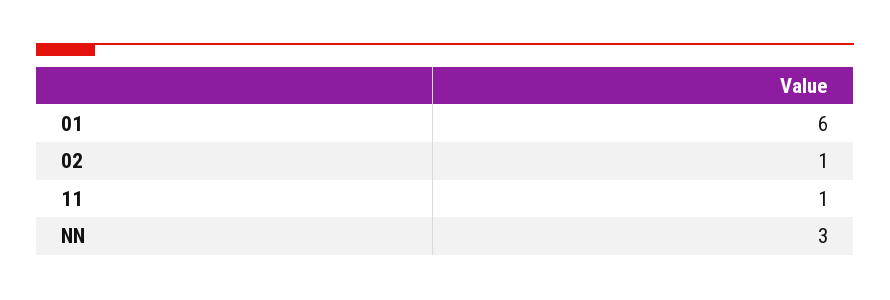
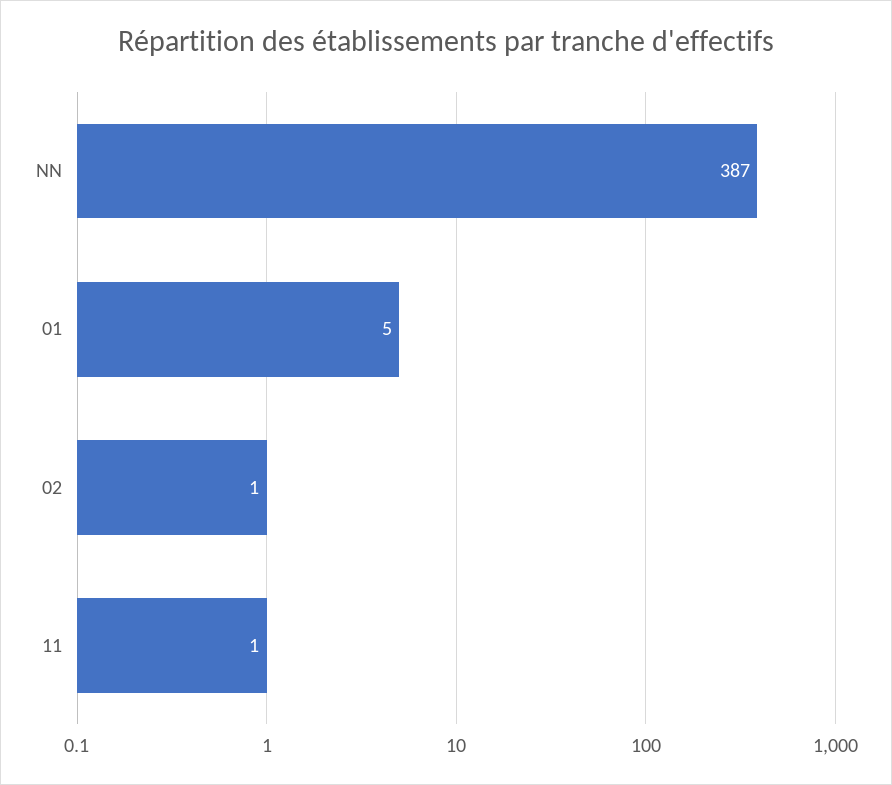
01: 6 -> 5
NN: 3 -> 387

